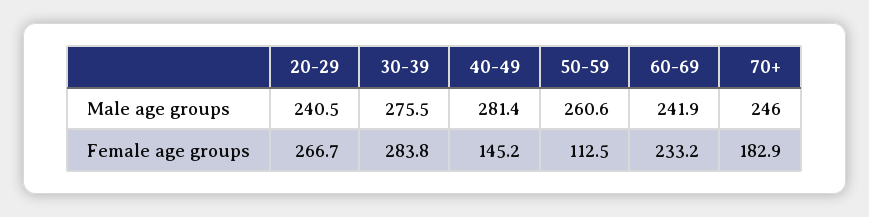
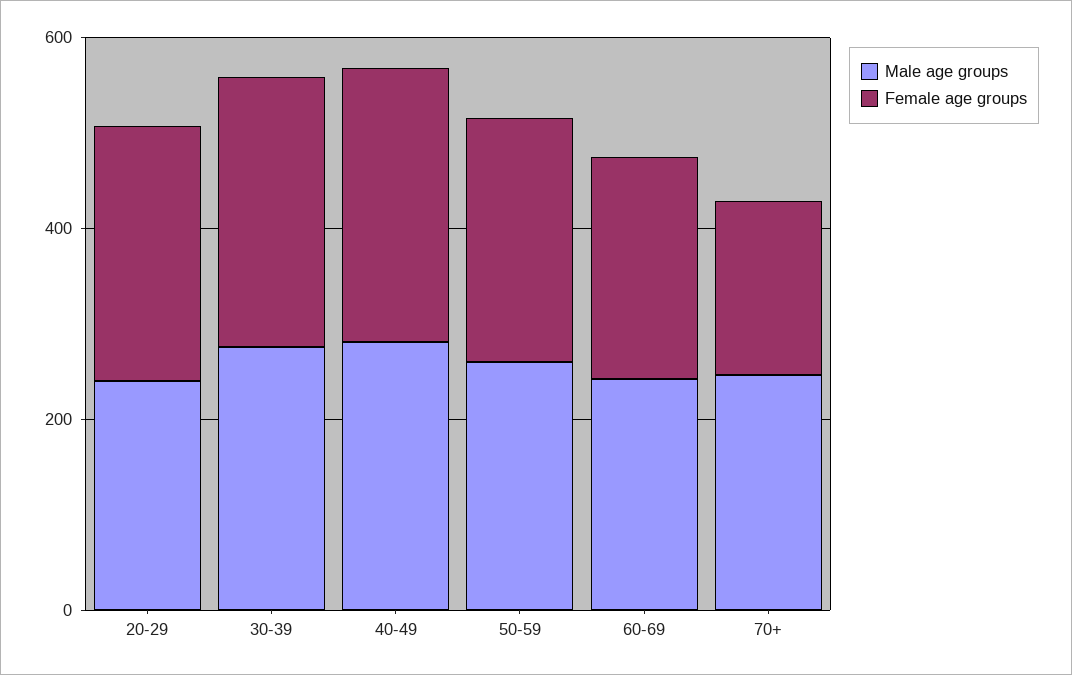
Female age groups, 40-49: 145.2 -> 300
Female age groups, 50-59: 112.5 -> 250

